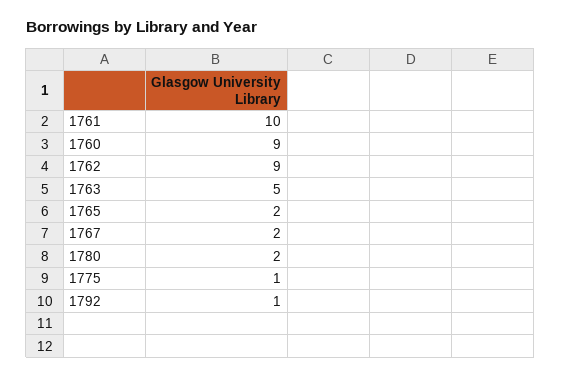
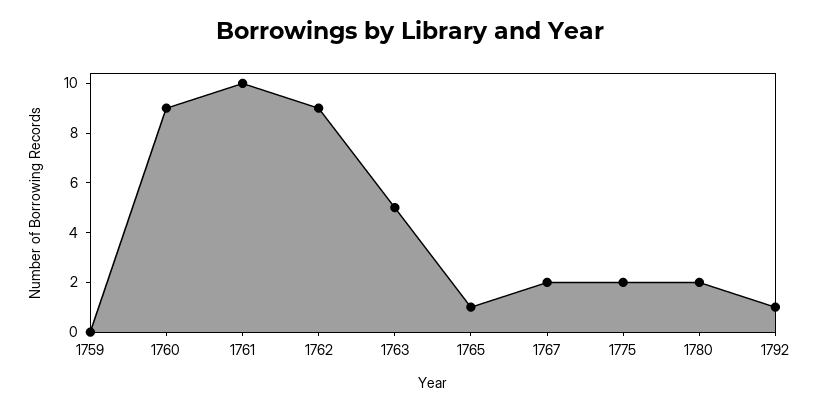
1765: 2 -> 1
1775: 1 -> 2
1759: none -> 0

